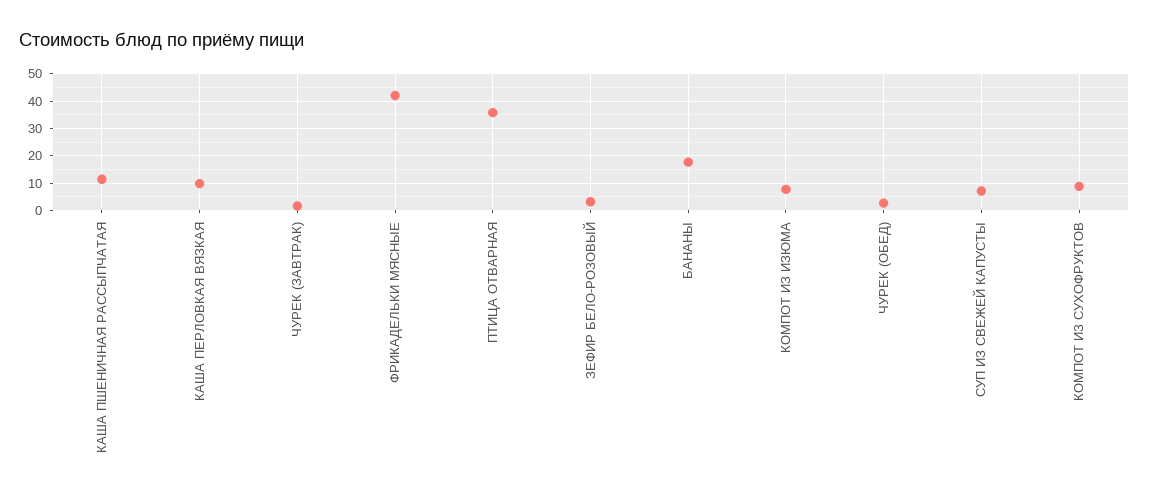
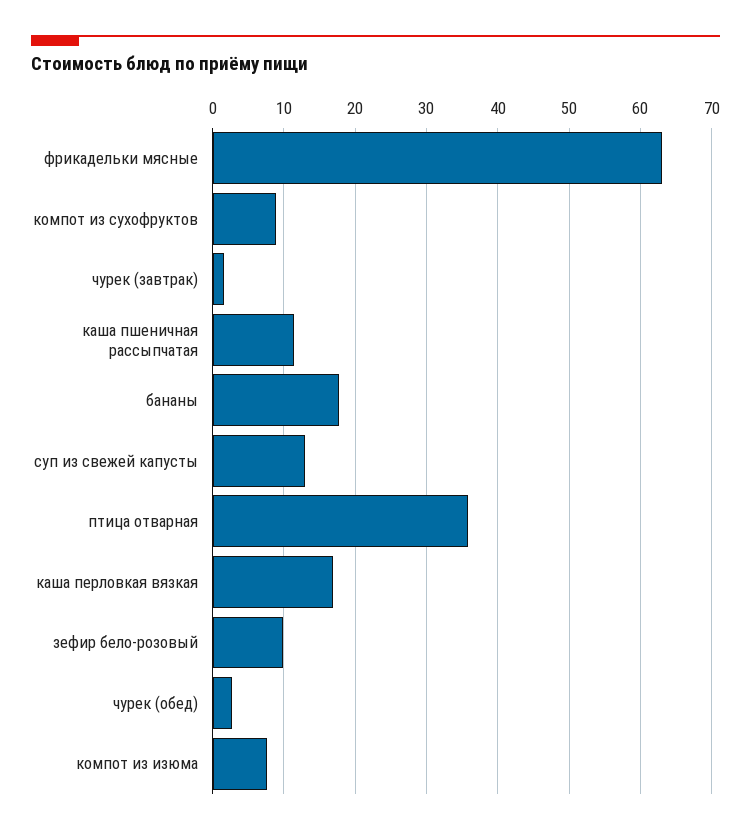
КАША ПЕРЛОВКАЯ ВЯЗКАЯ: 10 -> 17
ФРИКАДЕЛЬКИ МЯСНЫЕ: 42.5 -> 63
ЗЕФИР БЕЛО-РОЗОВЫЙ: 2.5 -> 10
СУП ИЗ СВЕЖЕЙ КАПУСТЫ: 7.5 -> 13

